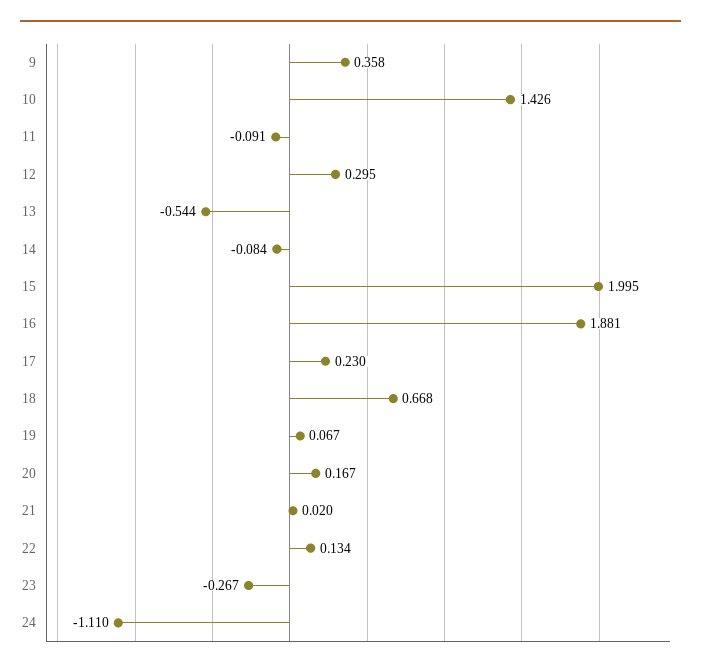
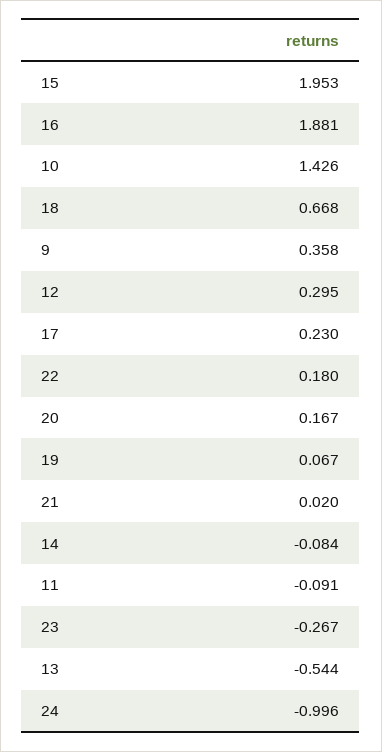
15: 1.995 -> 1.953
22: 0.134 -> 0.18
24: -1.11 -> -0.996

